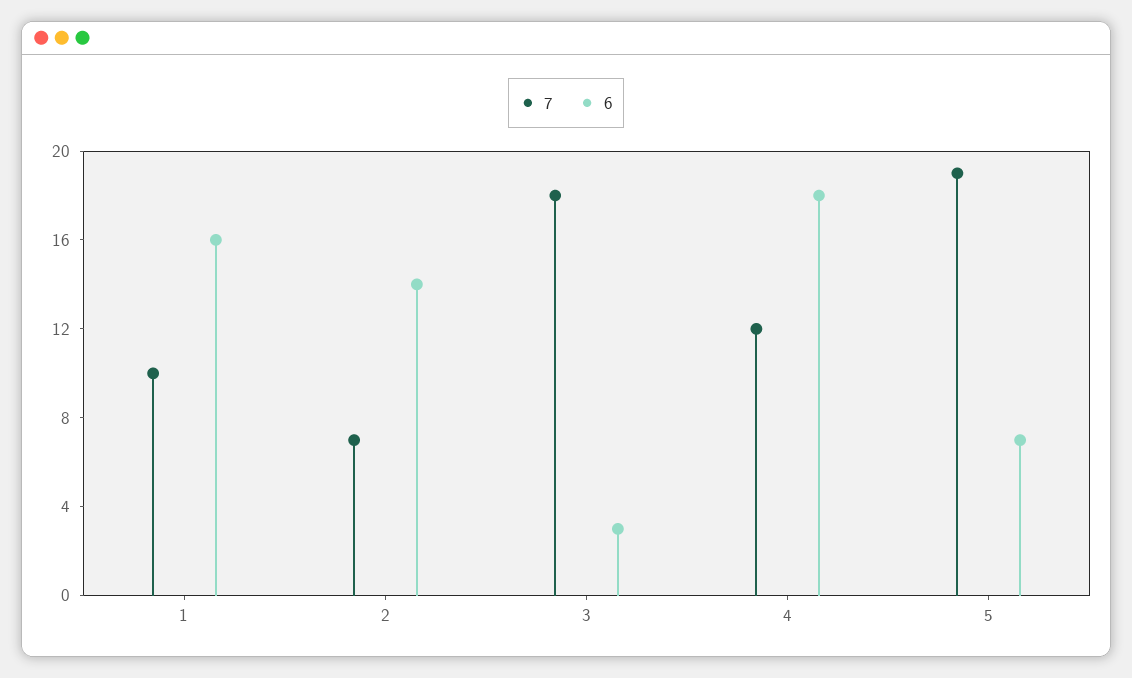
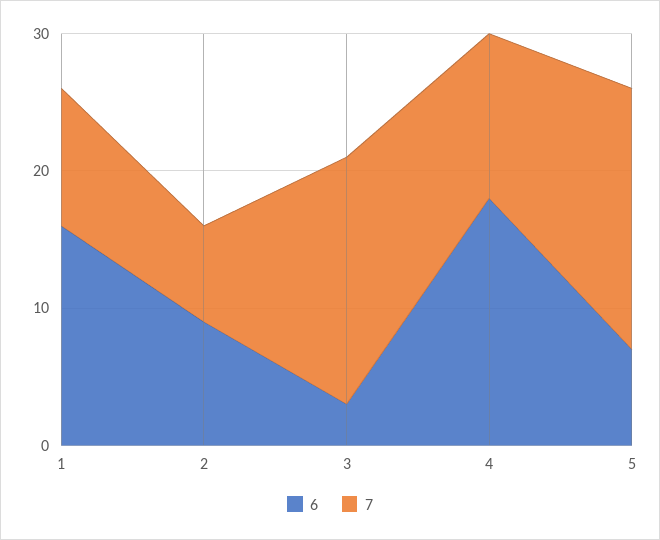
6, 2: 14 -> 9

